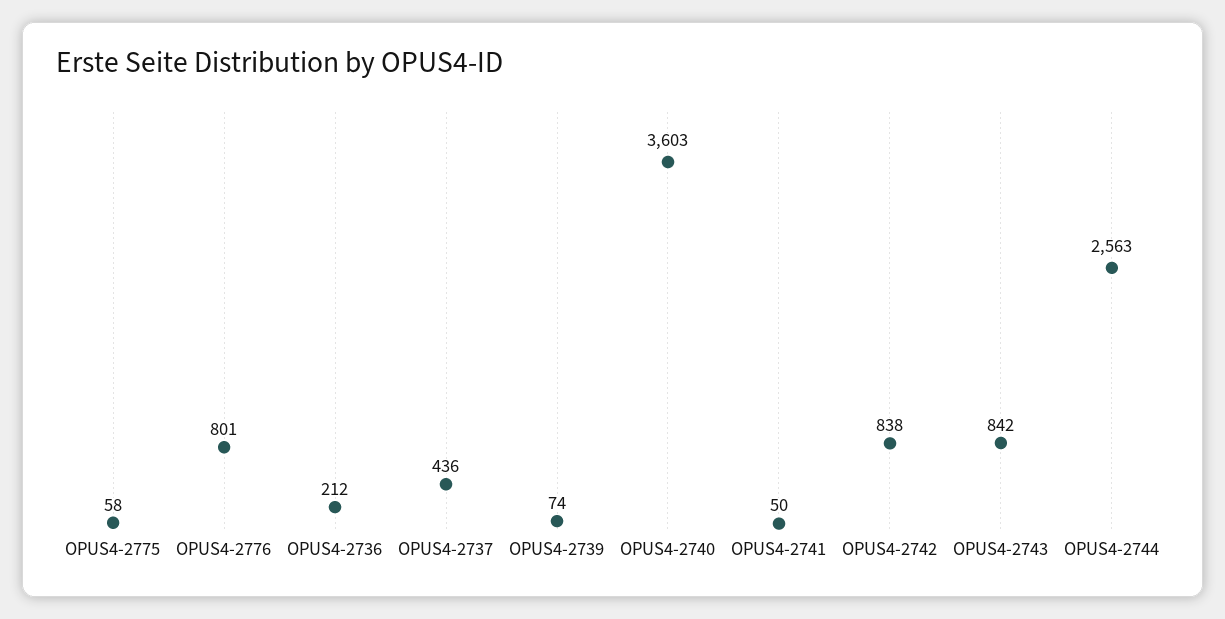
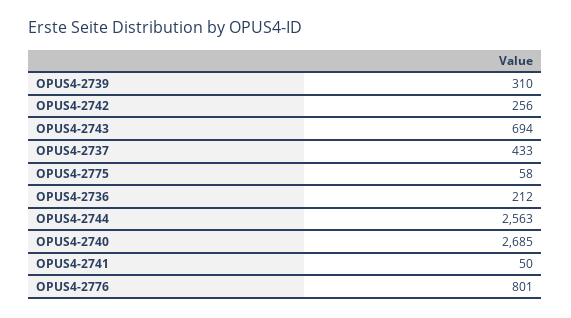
OPUS4-2737: 436 -> 433
OPUS4-2739: 74 -> 310
OPUS4-2740: 3603 -> 2685
OPUS4-2742: 838 -> 256
OPUS4-2743: 842 -> 694

